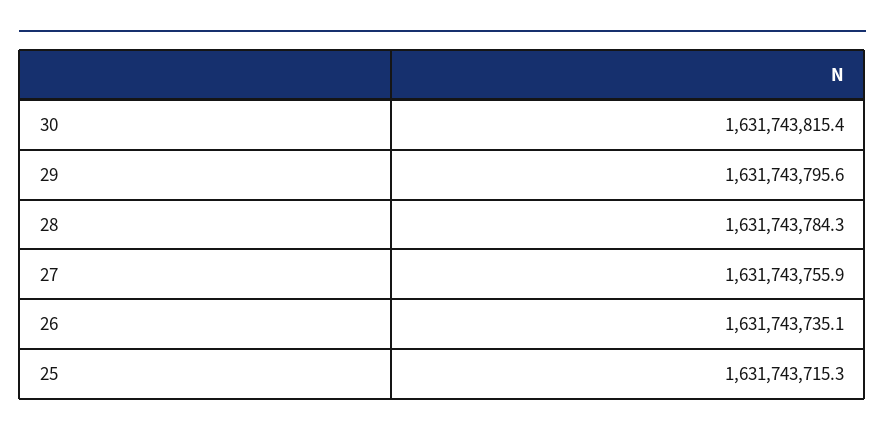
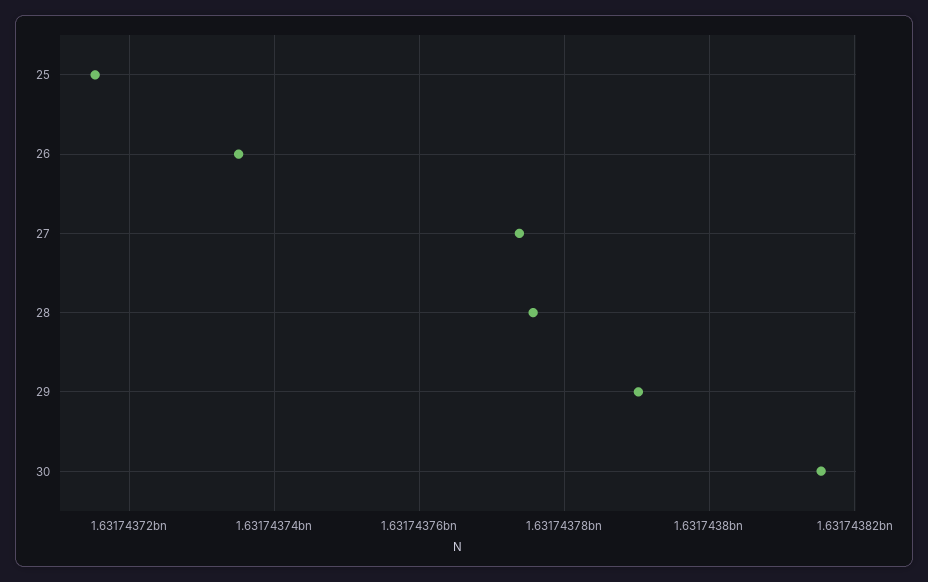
29: 1631743795.6 -> 1631743790
28: 1631743784.3 -> 1631743776
27: 1631743755.9 -> 1631743774

